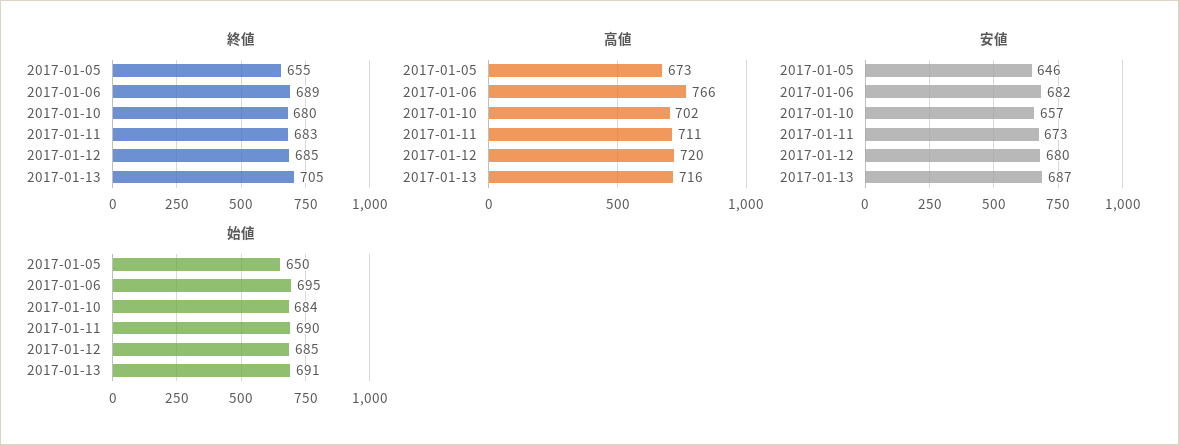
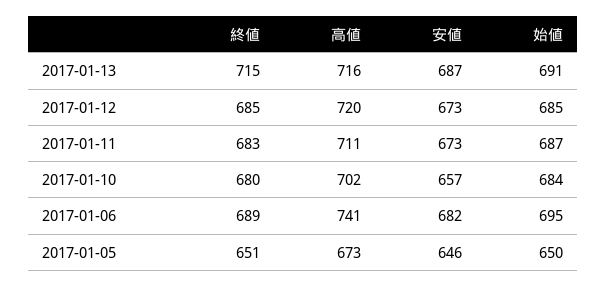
終値, 2017-01-05: 655 -> 651
終値, 2017-01-13: 705 -> 715
高値, 2017-01-06: 766 -> 741
安値, 2017-01-12: 680 -> 673
始値, 2017-01-11: 690 -> 687

